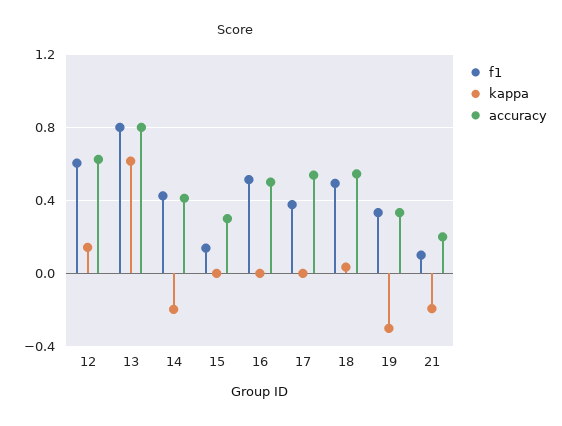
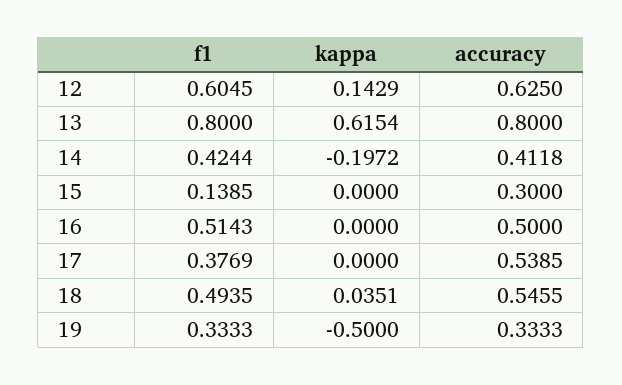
kappa, 19: -0.3 -> -0.5
f1, 21: 0.1 -> none
kappa, 21: -0.2 -> none
accuracy, 21: 0.2 -> none

